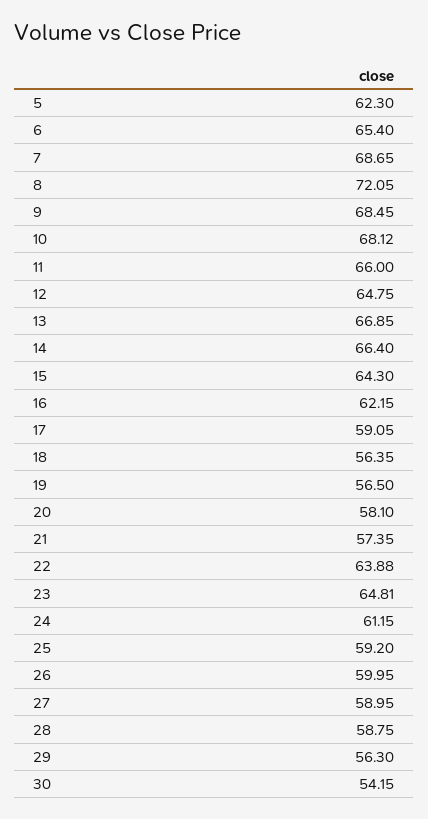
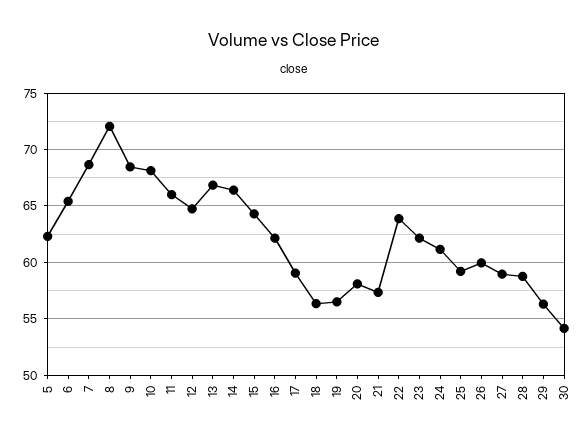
23: 64.81 -> 62

